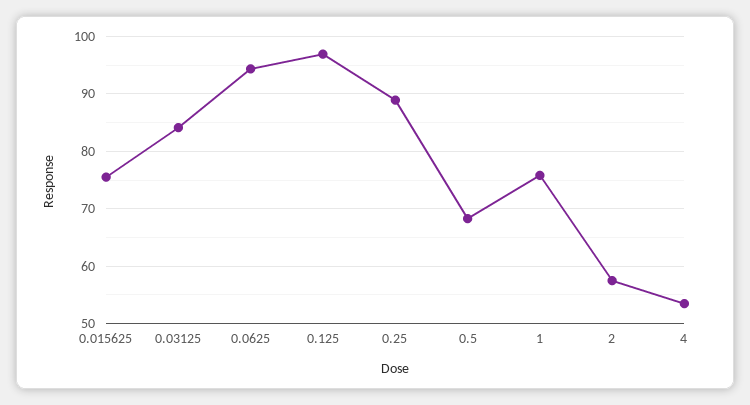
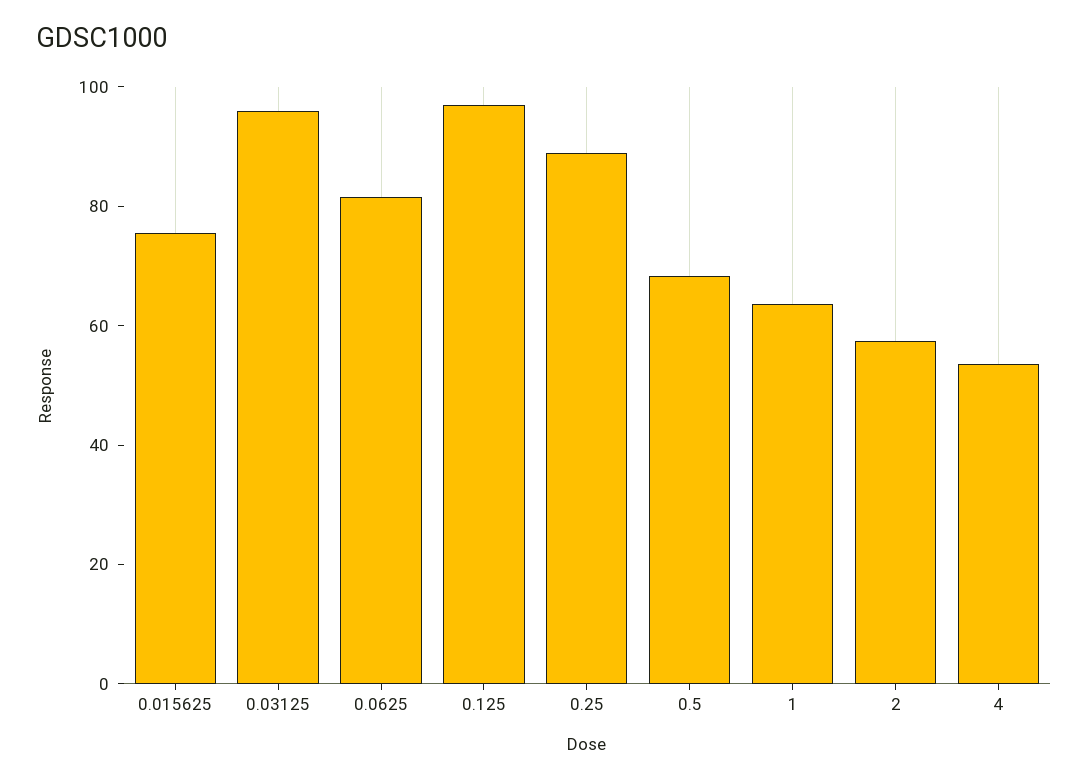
0.03125: 84 -> 95
0.0625: 94 -> 80
1: 76 -> 65

